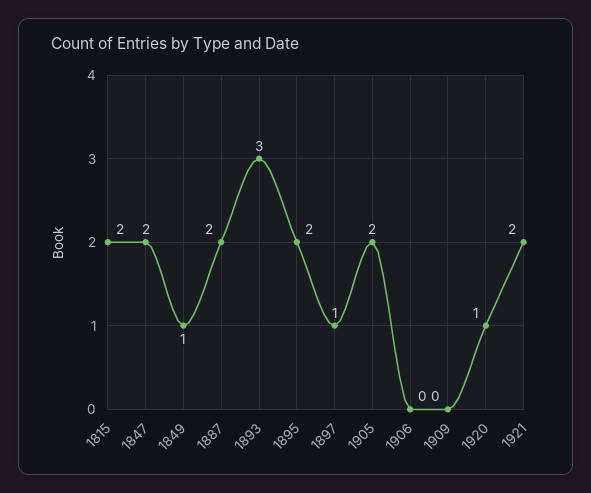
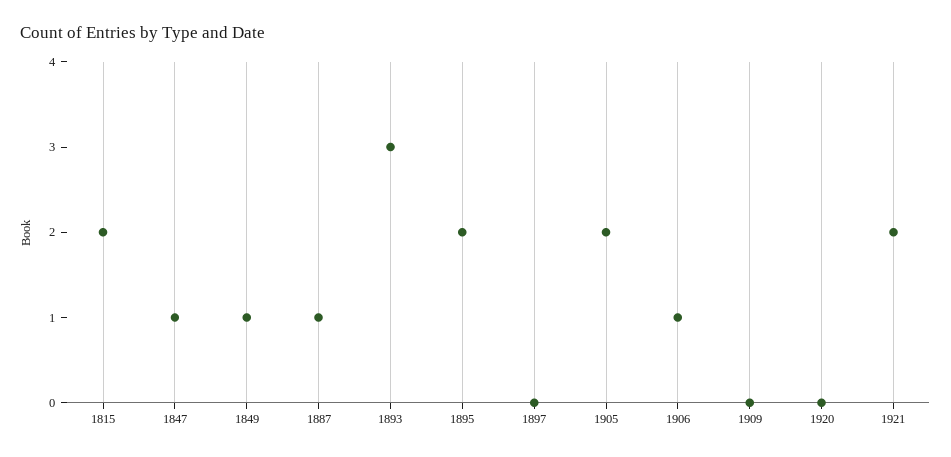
1847: 2 -> 1
1887: 2 -> 1
1897: 1 -> 0
1906: 0 -> 1
1920: 1 -> 0

